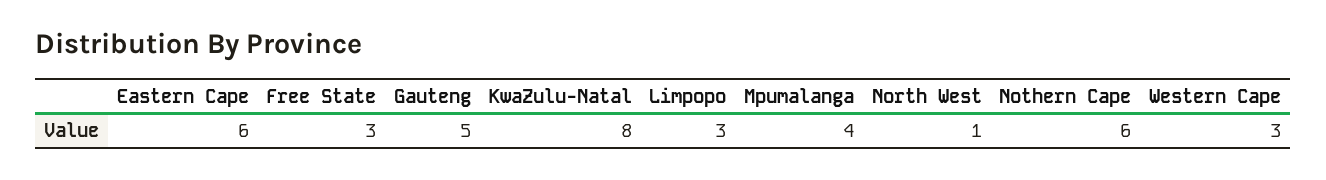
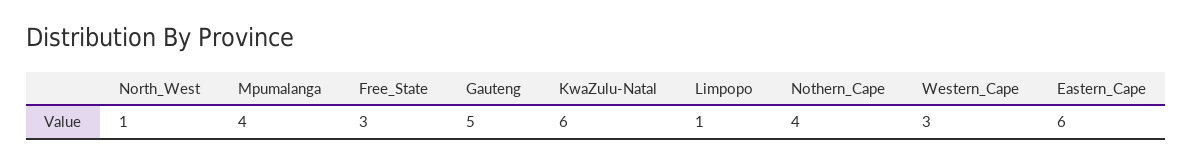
KwaZulu-Natal: 8 -> 6
Limpopo: 3 -> 1
Nothern Cape: 6 -> 4

